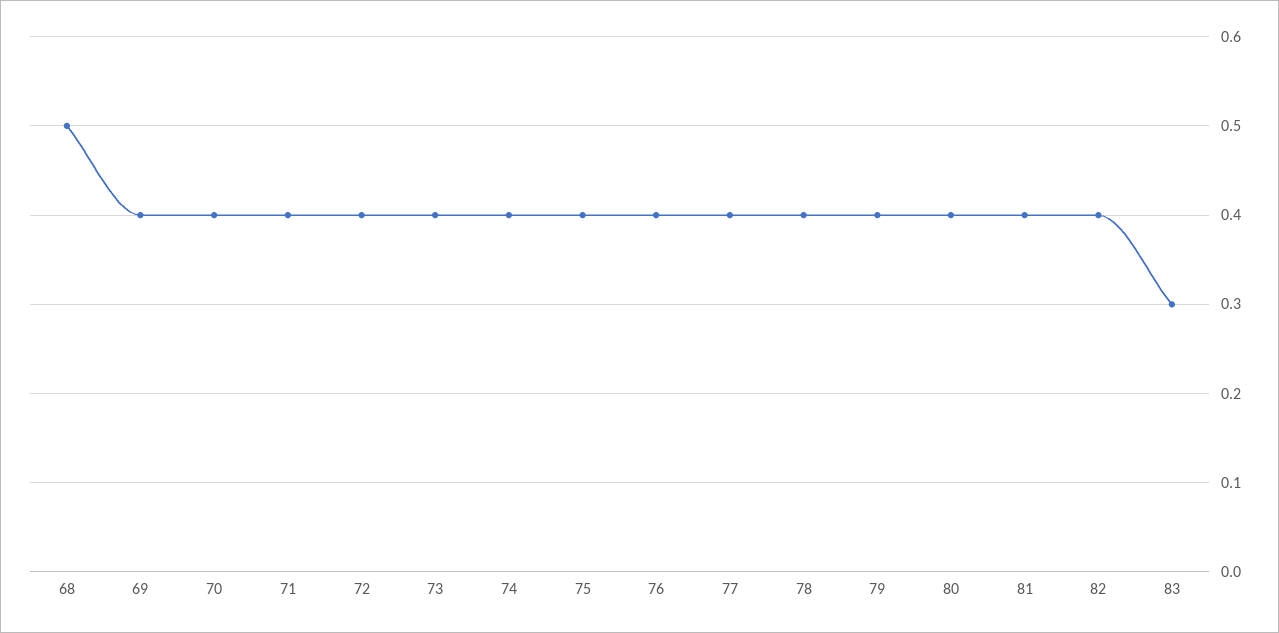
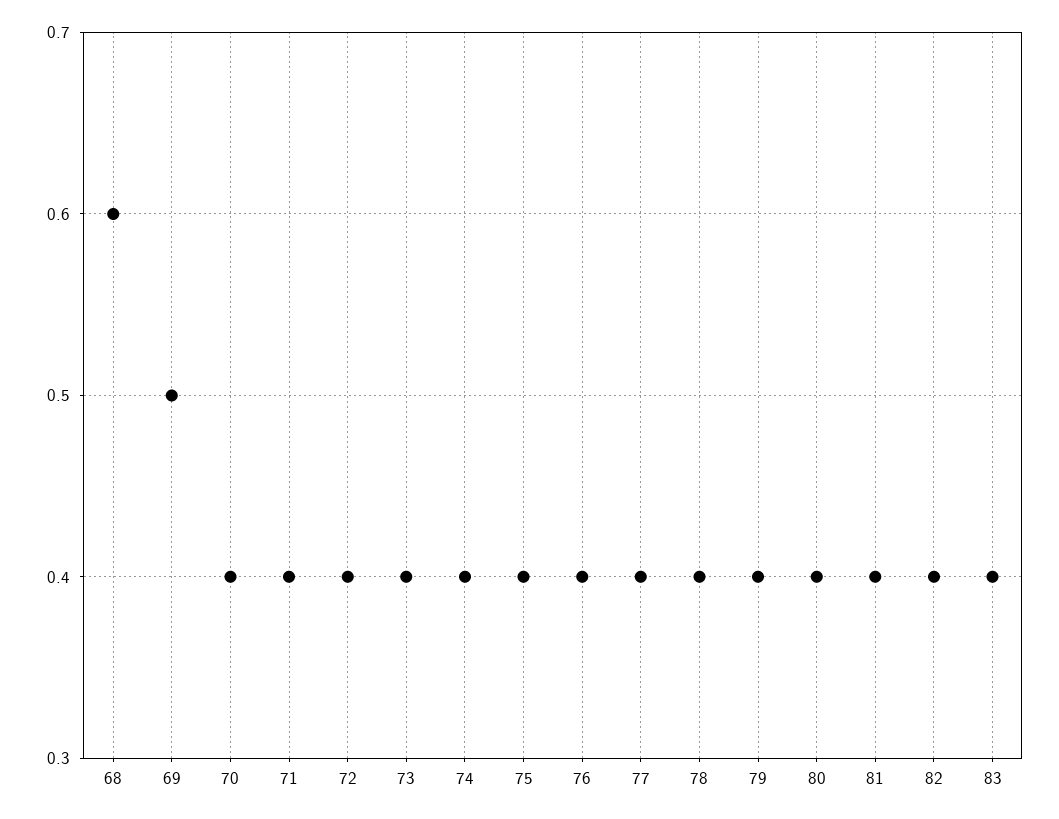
68: 0.5 -> 0.6
69: 0.4 -> 0.5
83: 0.3 -> 0.4

